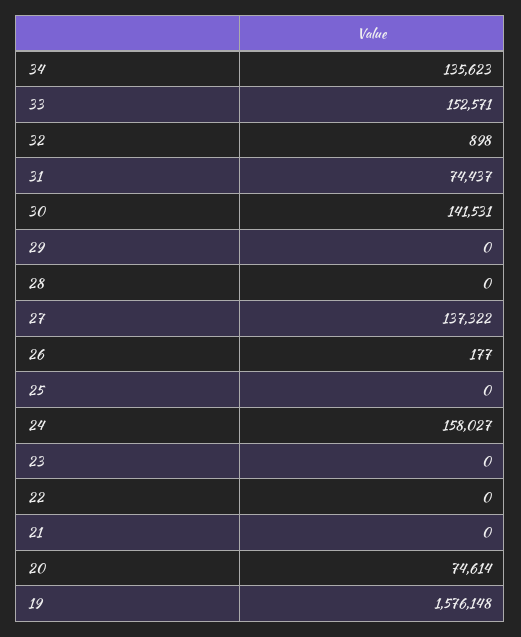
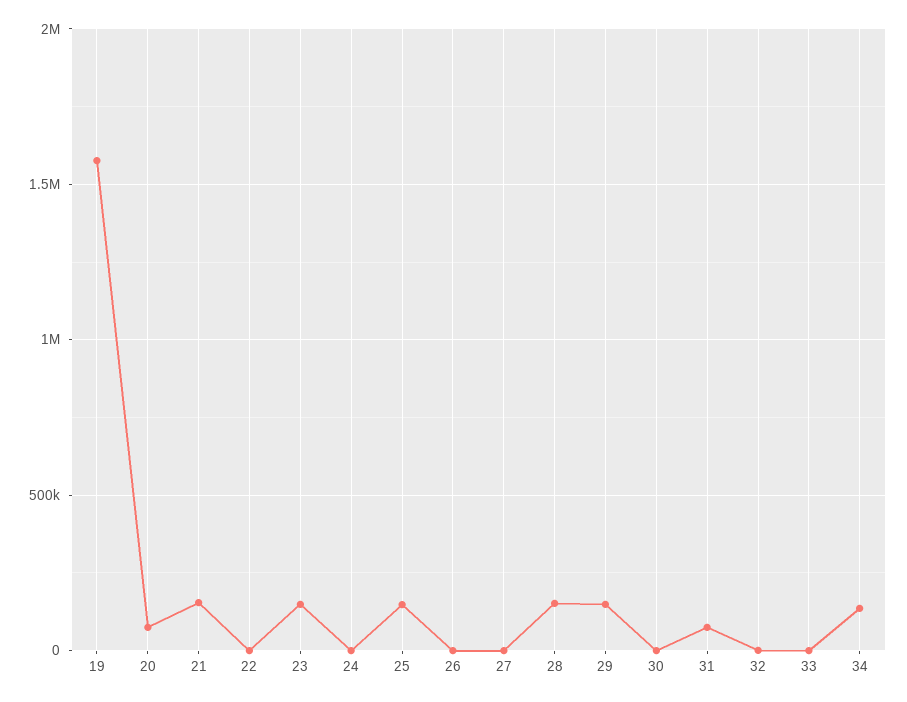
33: 152571 -> 0
30: 141531 -> 0
29: 0 -> 150000
28: 0 -> 150000
27: 137322 -> 0
25: 0 -> 150000
24: 158027 -> 0
23: 0 -> 150000
21: 0 -> 150000

